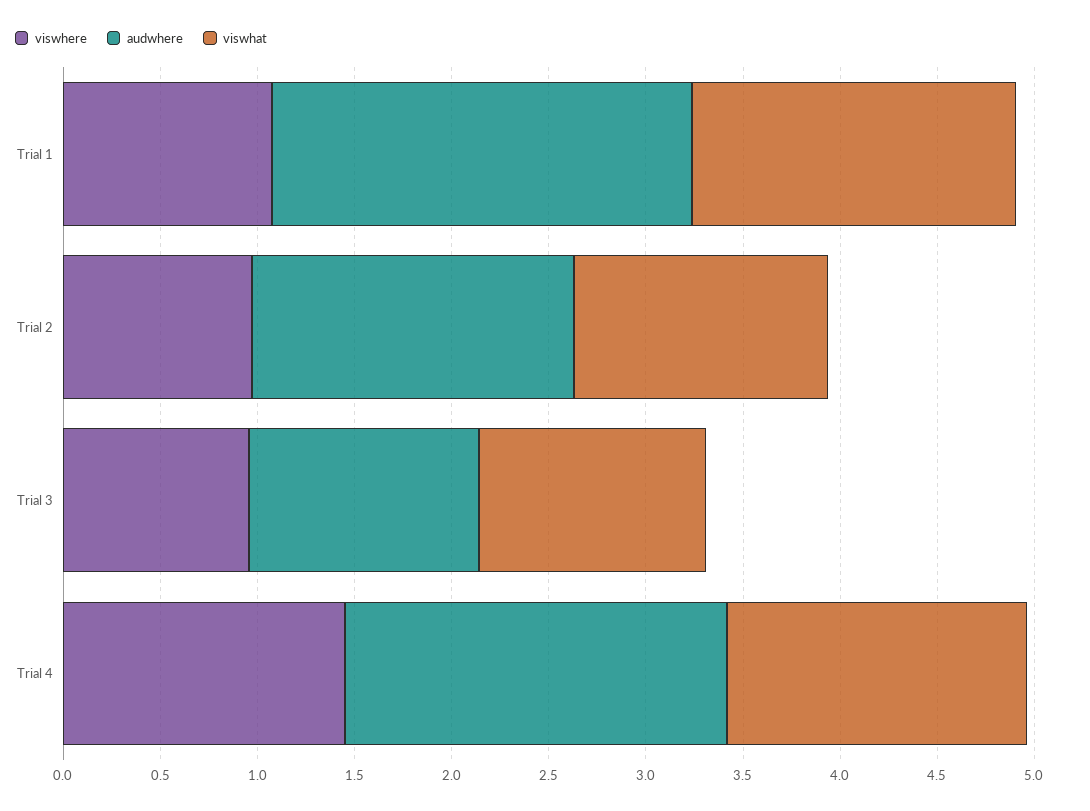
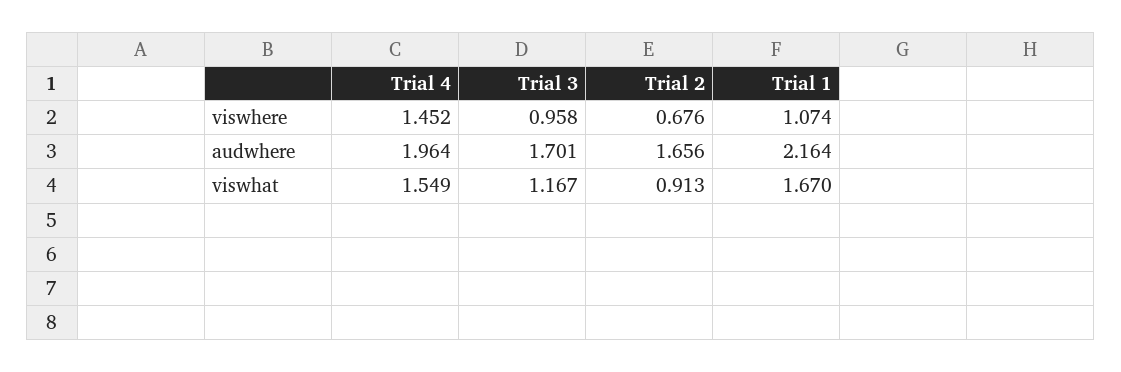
viswhere, Trial 2: 1 -> 0.676
viswhat, Trial 2: 1.3 -> 0.913
audwhere, Trial 3: 1.2 -> 1.701

